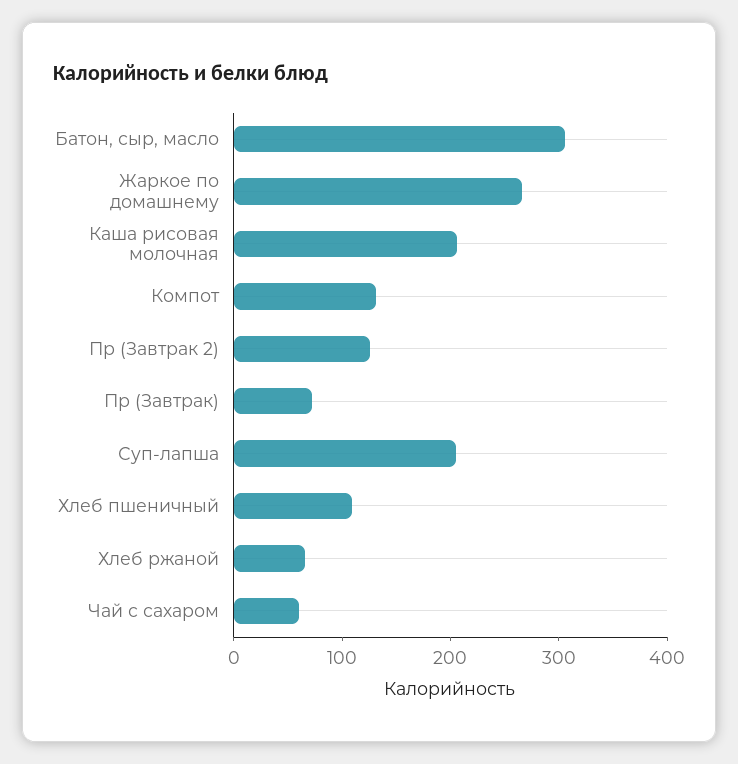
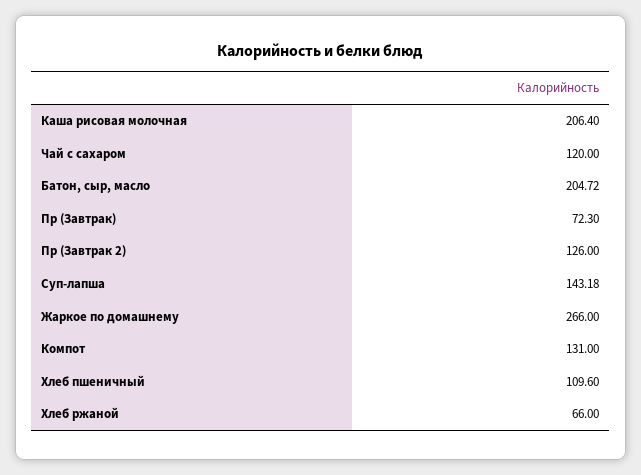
Батон, сыр, масло: 300 -> 204.72
Суп-лапша: 200 -> 143.18
Чай с сахаром: 60 -> 120

